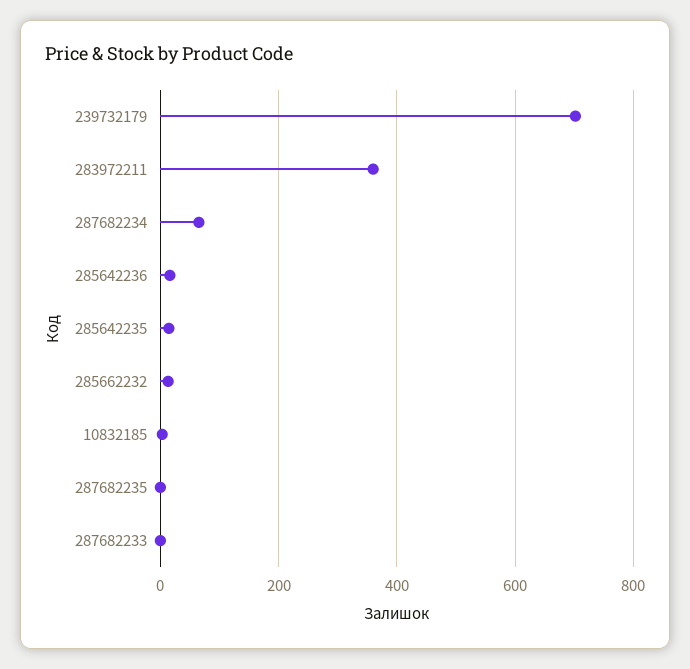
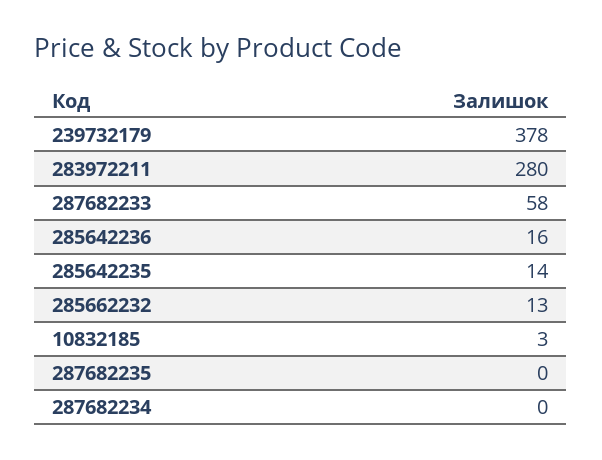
239732179: 700 -> 378
283972211: 360 -> 280
287682234: 60 -> 0
287682233: 0 -> 58

